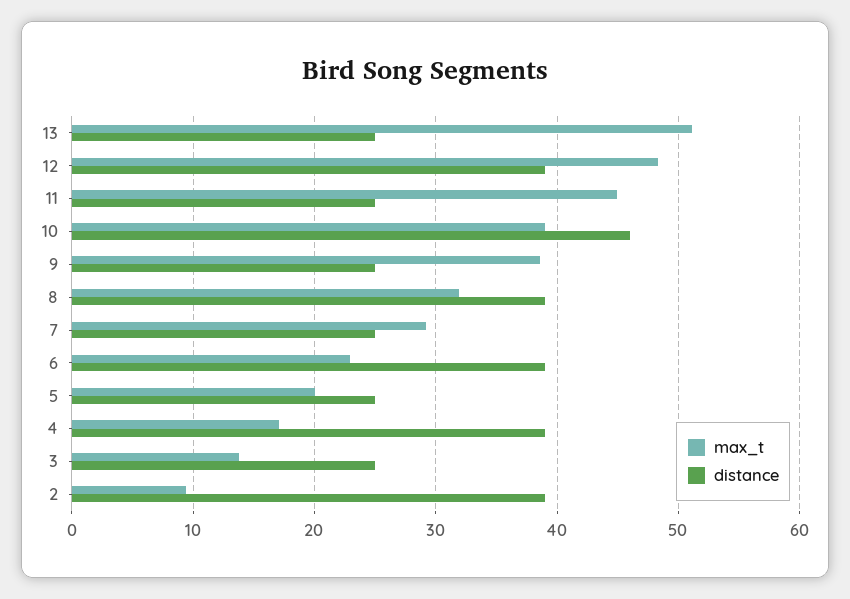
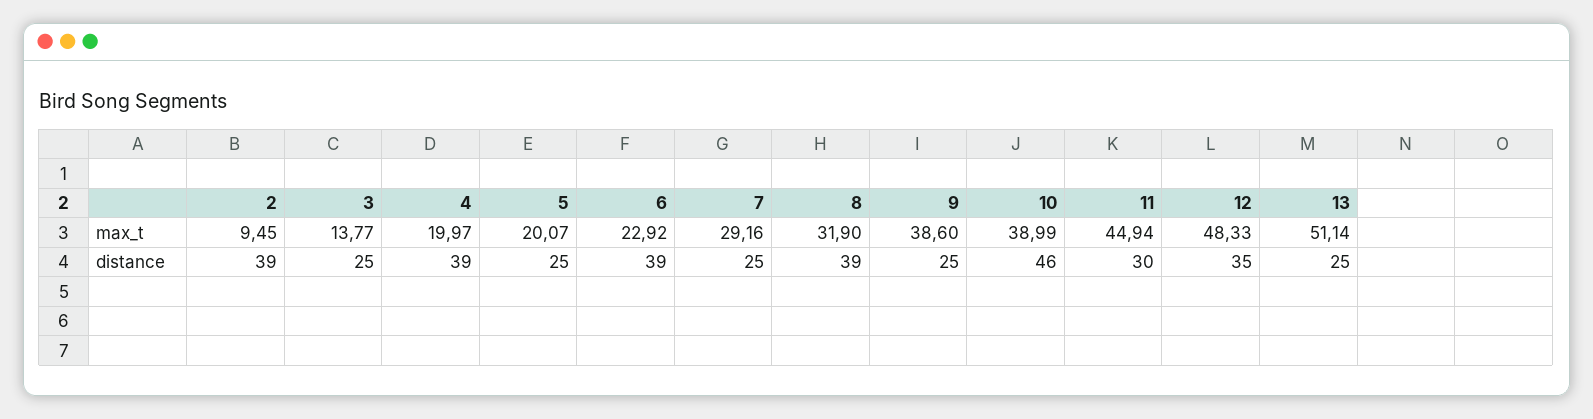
distance, 12: 39 -> 35
distance, 11: 25 -> 30
max_t, 4: 17 -> 19.97

